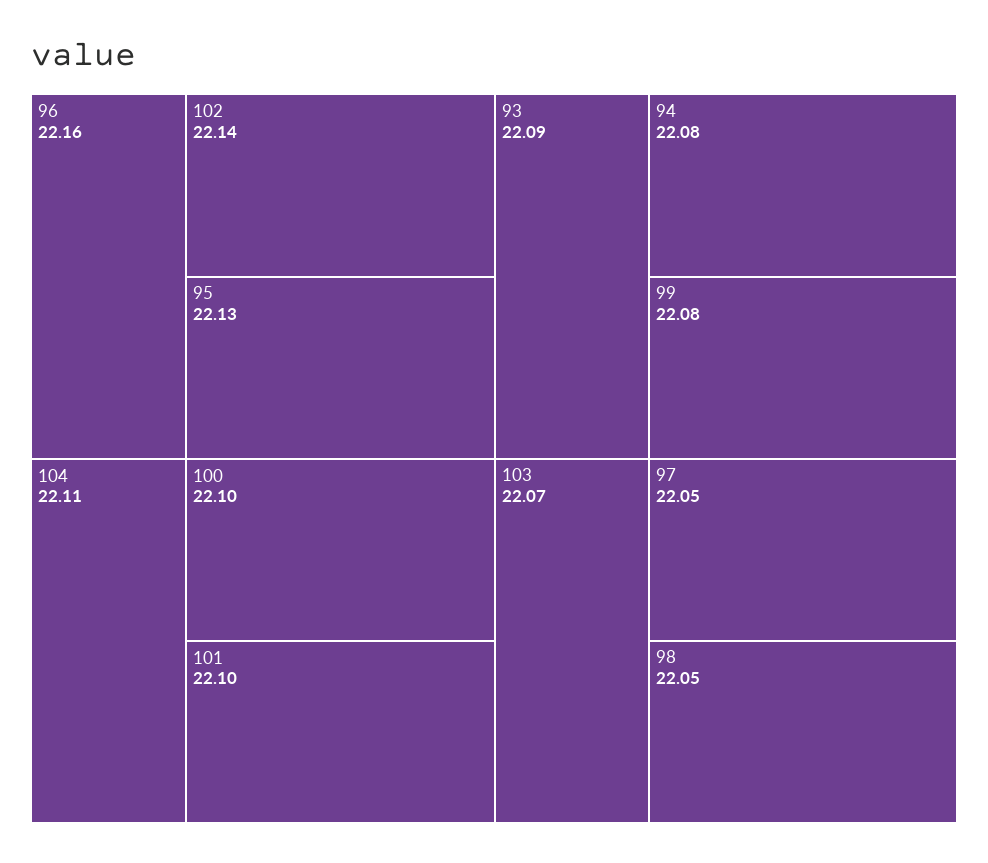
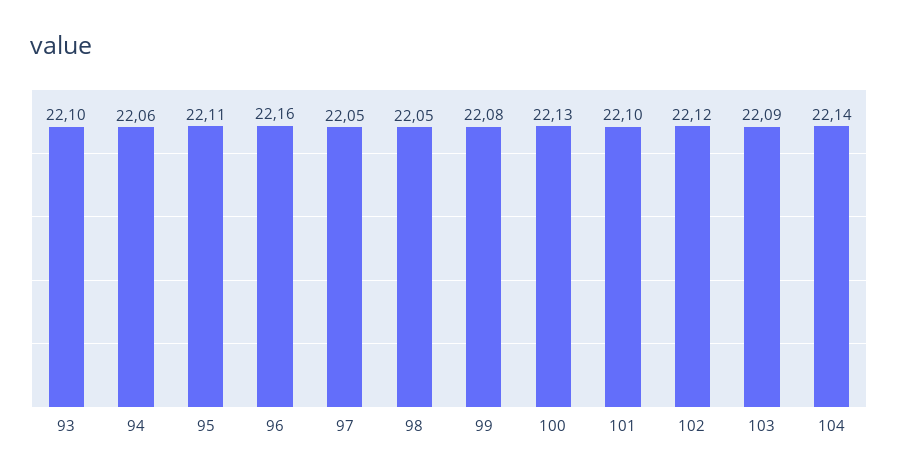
102: 22.14 -> 22.12
95: 22.13 -> 22.11
104: 22.11 -> 22.14
100: 22.1 -> 22.13
93: 22.09 -> 22.1
94: 22.08 -> 22.06
103: 22.07 -> 22.09

